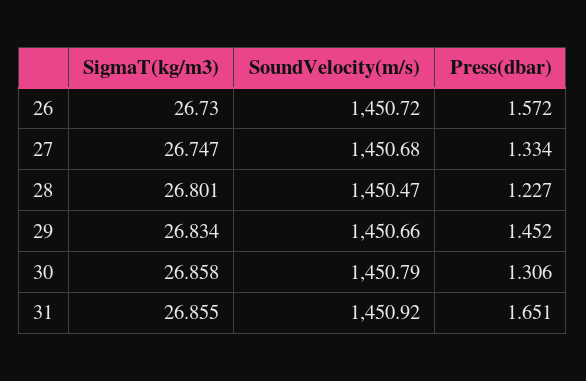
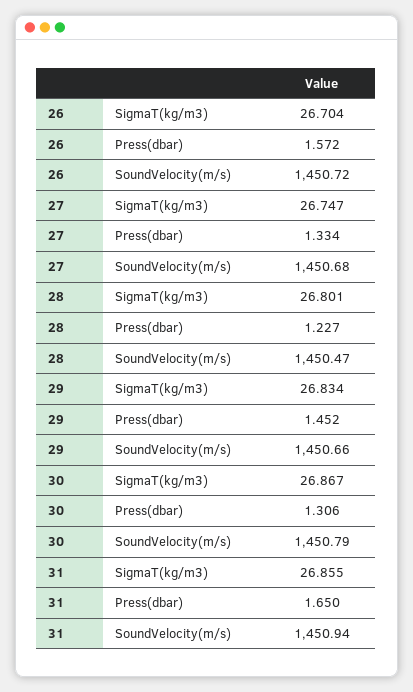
SigmaT(kg/m3), 26: 26.73 -> 26.704
SigmaT(kg/m3), 30: 26.858 -> 26.867
SoundVelocity(m/s), 31: 1450.92 -> 1450.94
Press(dbar), 31: 1.651 -> 1.65

